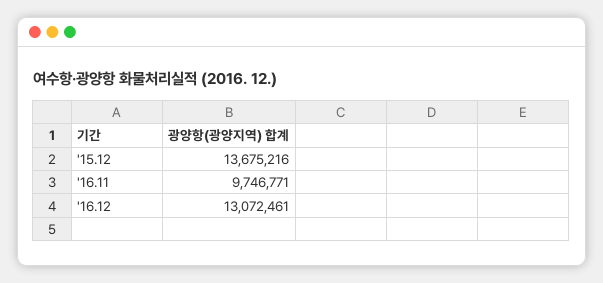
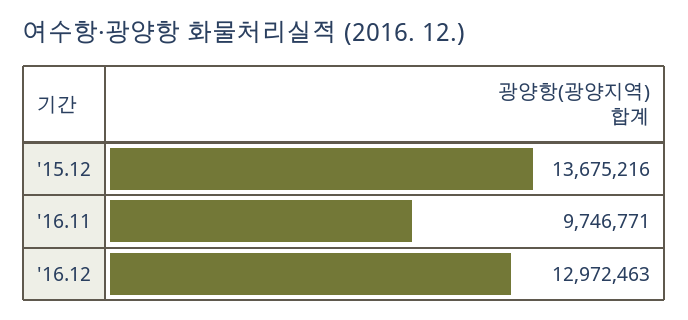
'16.12: 13072461 -> 12972463

